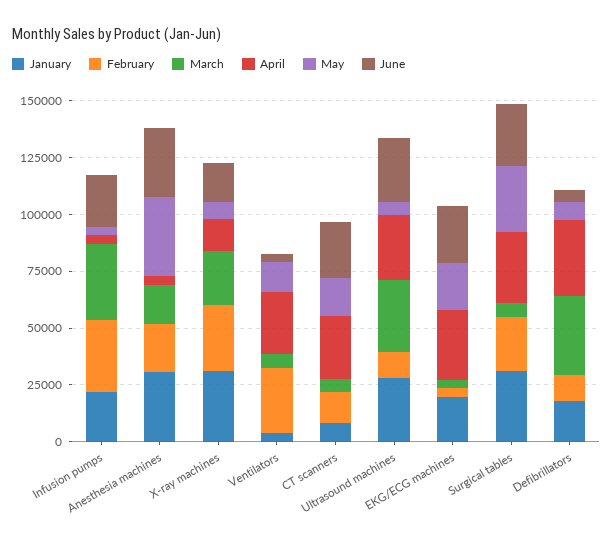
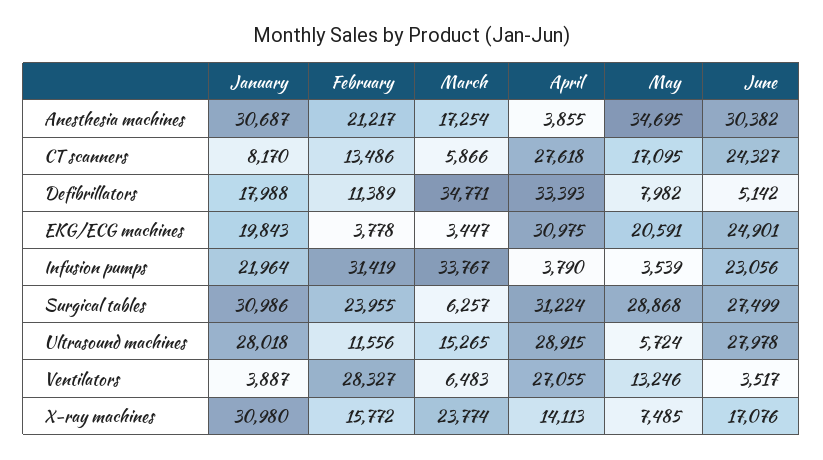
February, X-ray machines: 30000 -> 15772
March, Ultrasound machines: 30000 -> 15265

